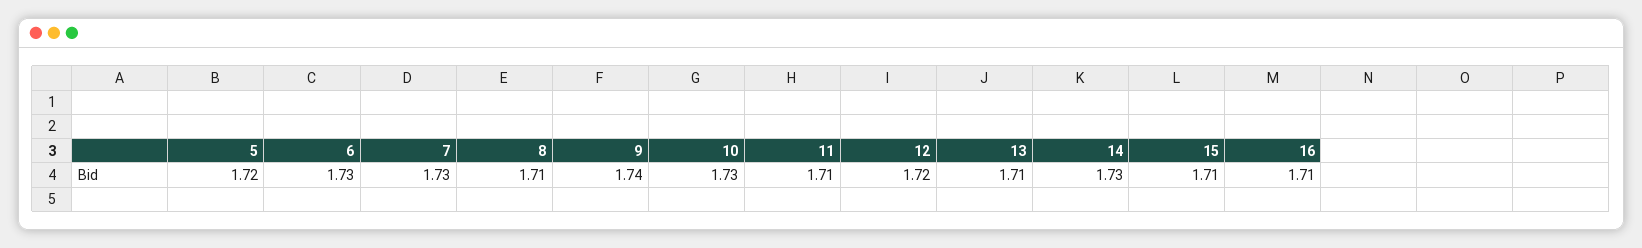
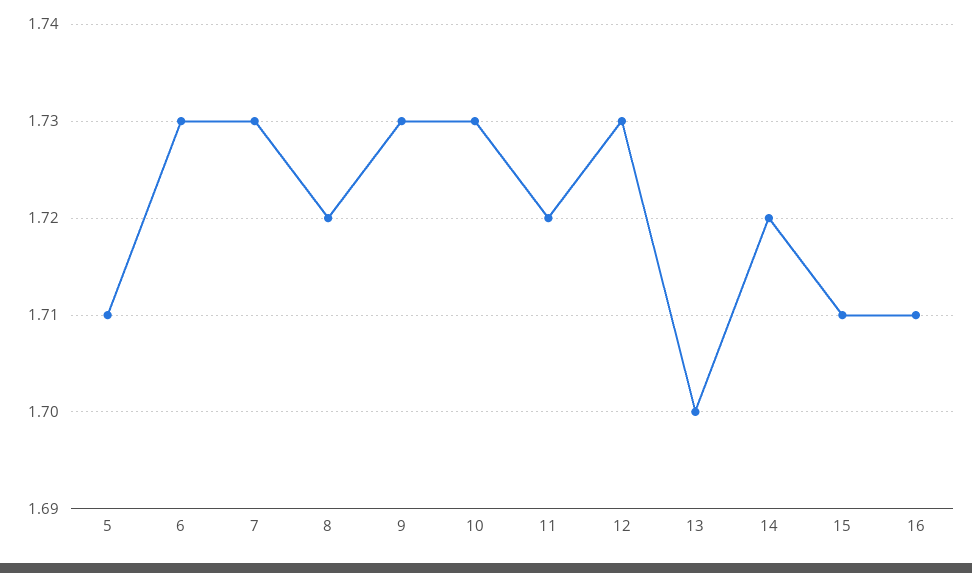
5: 1.72 -> 1.71
8: 1.71 -> 1.72
9: 1.74 -> 1.73
11: 1.71 -> 1.72
12: 1.72 -> 1.73
13: 1.71 -> 1.7
14: 1.73 -> 1.72

